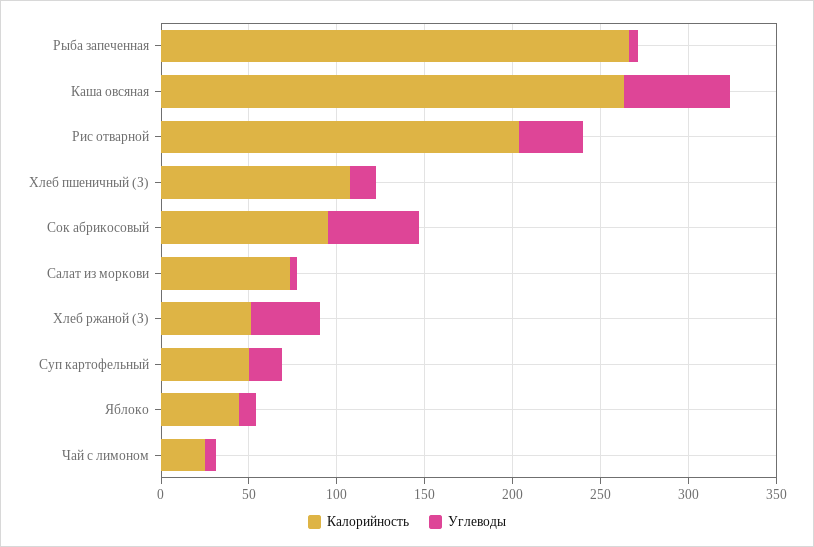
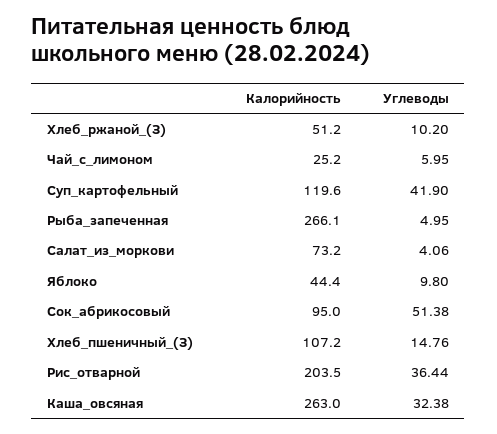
Углеводы, Каша овсяная: 60 -> 32.38
Углеводы, Хлеб ржаной (З): 40 -> 10.2
Калорийность, Суп картофельный: 50 -> 119.6
Углеводы, Суп картофельный: 20 -> 41.9

